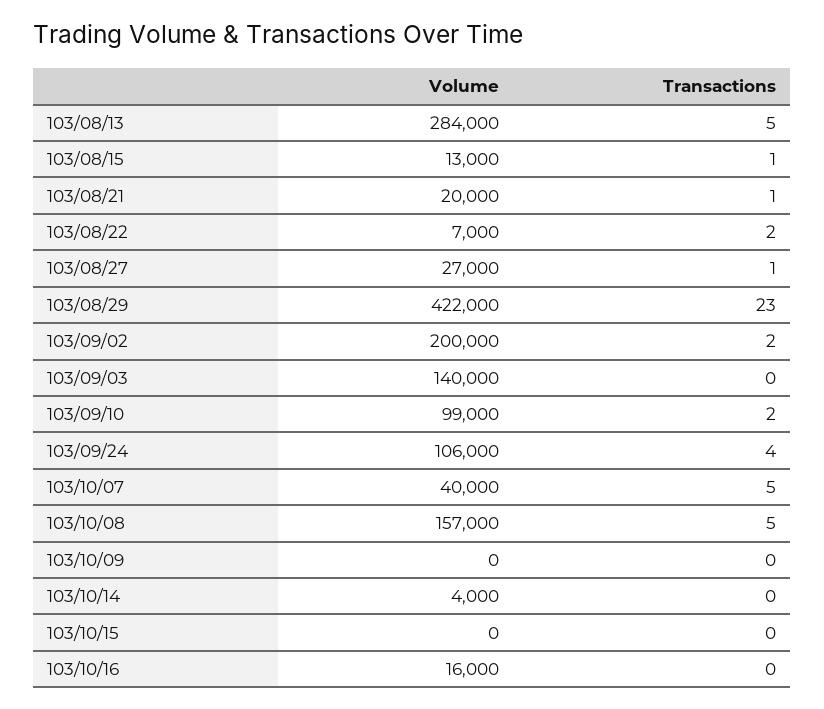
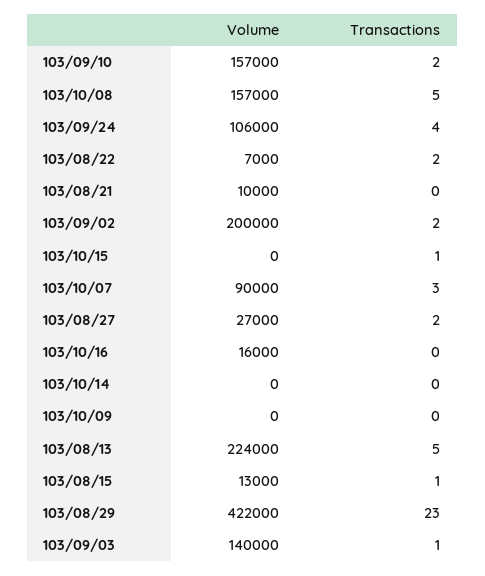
Volume, 103/08/13: 284000 -> 224000
Volume, 103/08/21: 20000 -> 10000
Transactions, 103/08/21: 1 -> 0
Transactions, 103/08/27: 1 -> 2
Transactions, 103/09/03: 0 -> 1
Volume, 103/09/10: 99000 -> 157000
Volume, 103/10/07: 40000 -> 90000
Transactions, 103/10/07: 5 -> 3
Volume, 103/10/14: 4000 -> 0
Transactions, 103/10/15: 0 -> 1

